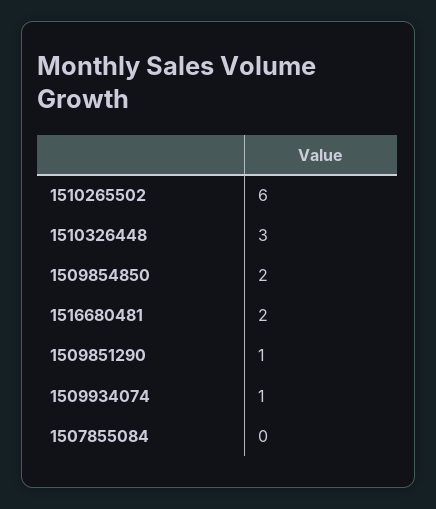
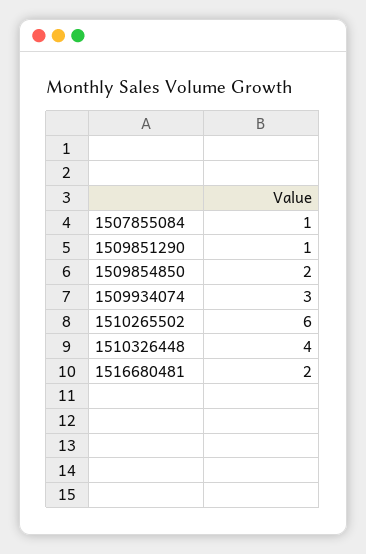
1510326448: 3 -> 4
1509934074: 1 -> 3
1507855084: 0 -> 1

